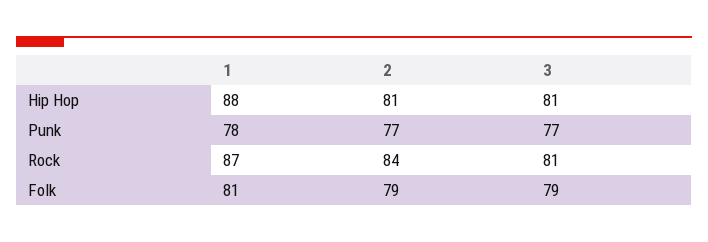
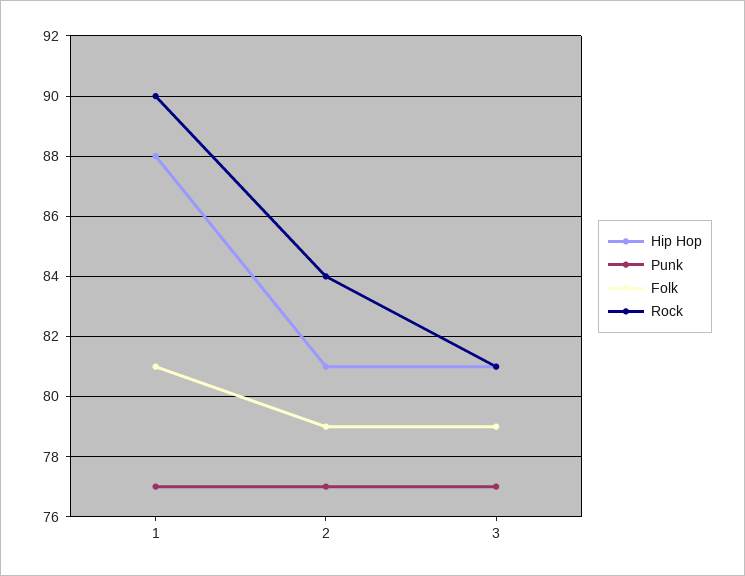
Punk, 1: 78 -> 77
Rock, 1: 87 -> 90

